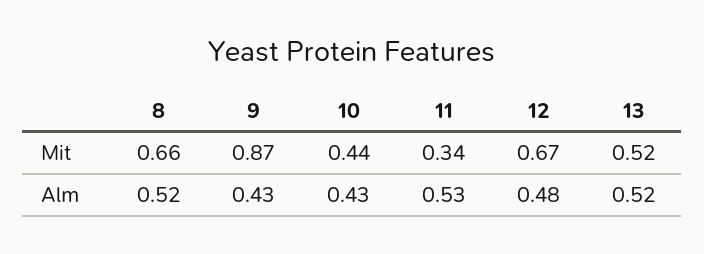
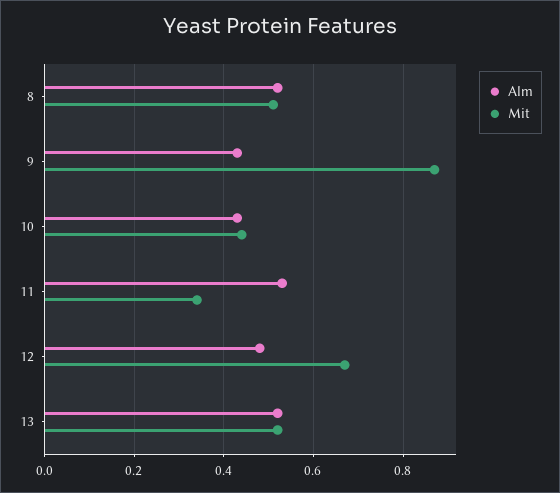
Mit, 8: 0.66 -> 0.5

